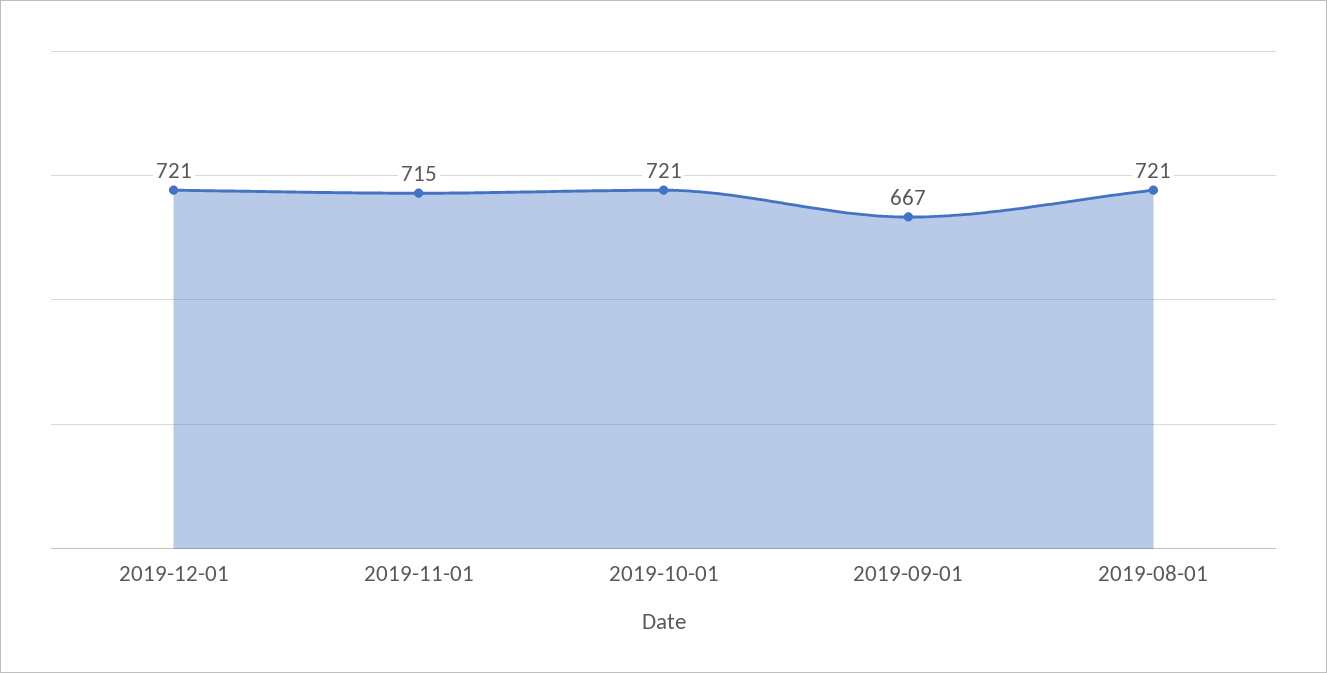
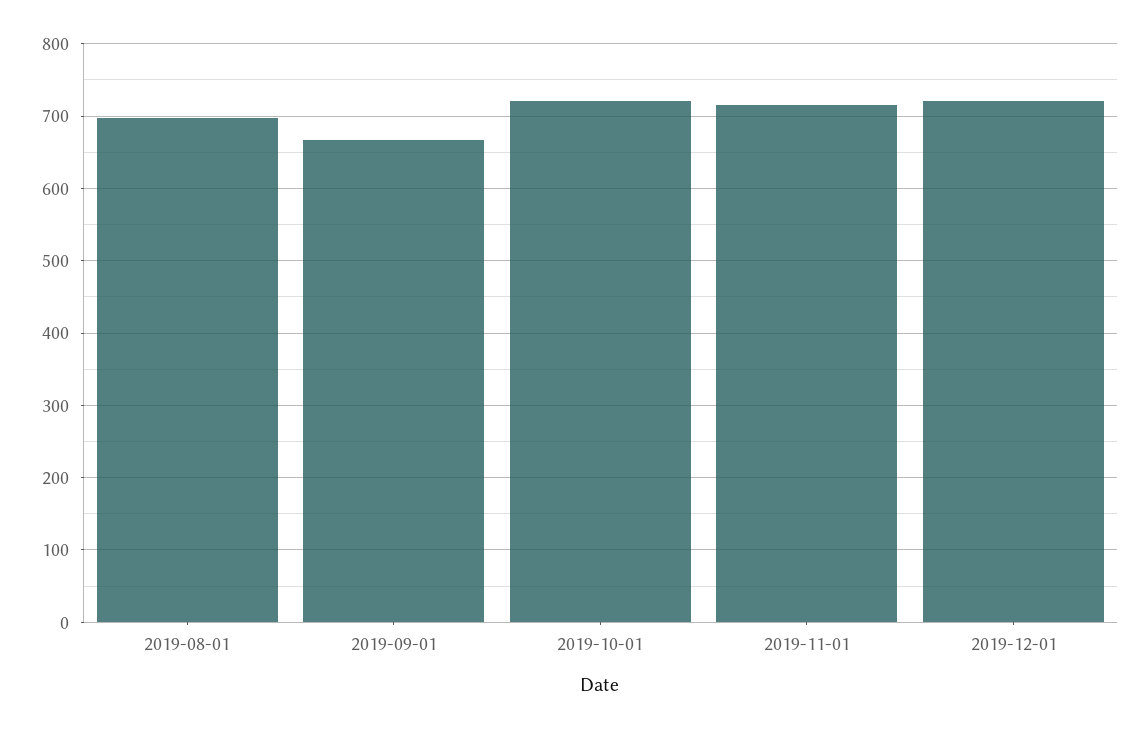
2019-08-01: 721 -> 700

